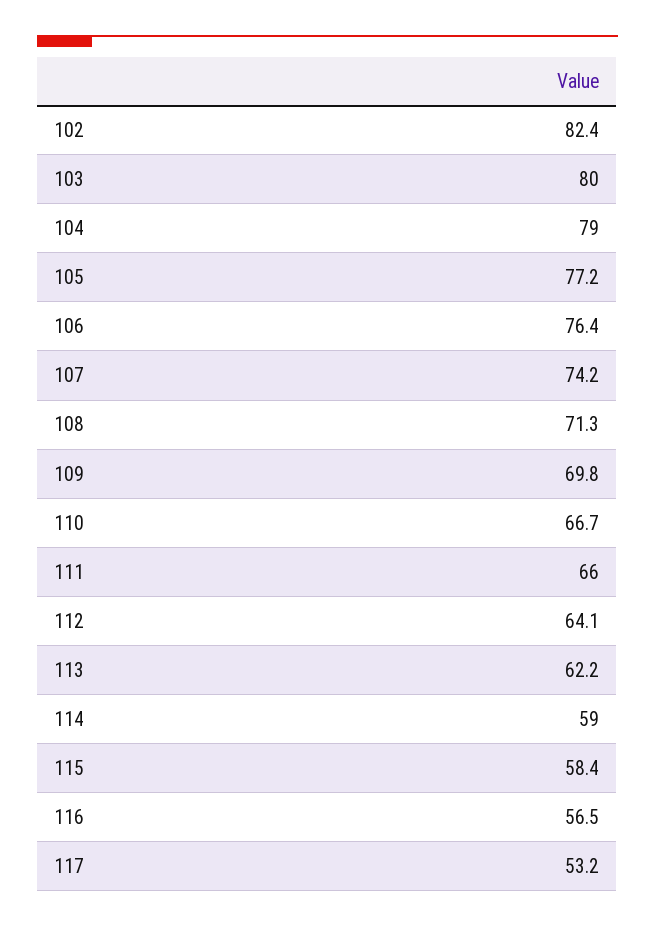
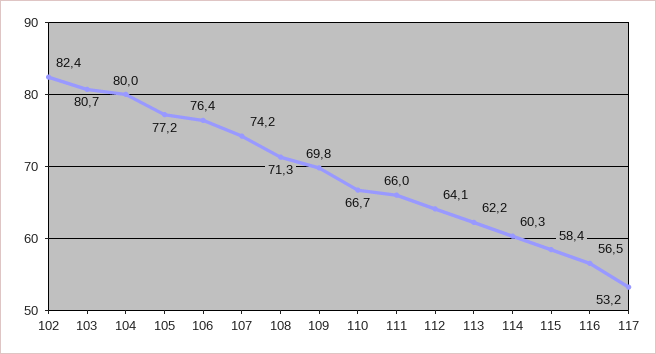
103: 80 -> 80.7
104: 79 -> 80
114: 59 -> 60.3

